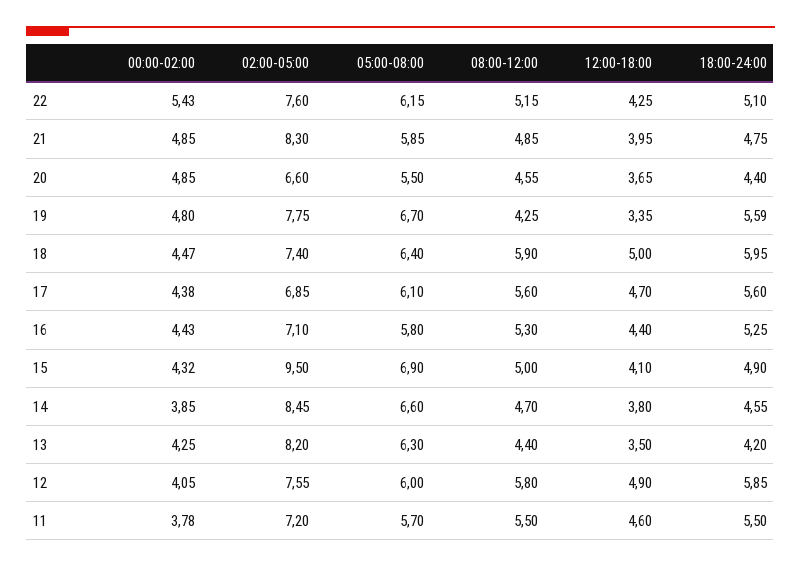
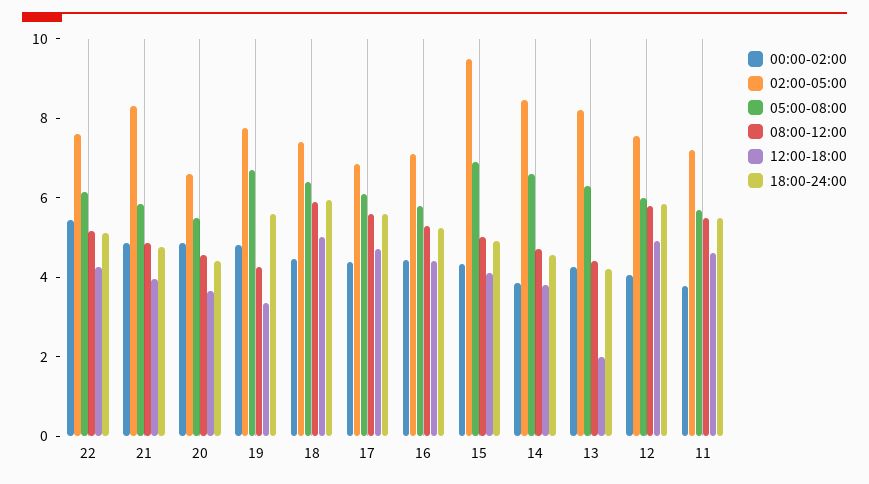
12:00-18:00, 13: 3.5 -> 2

